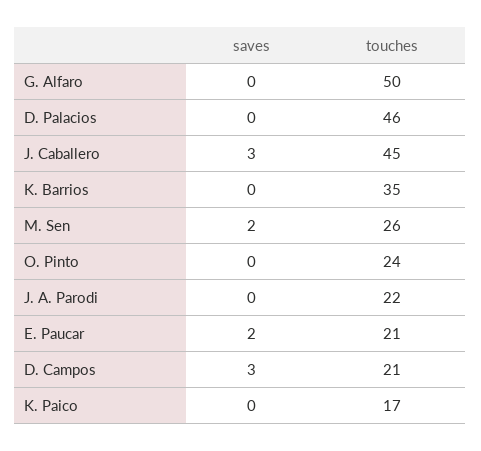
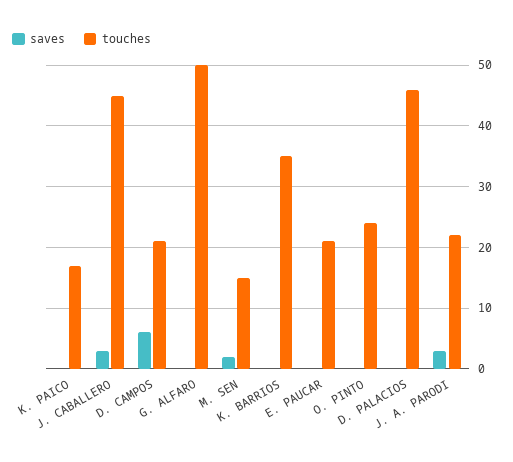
touches, M. Sen: 26 -> 15
saves, J. A. Parodi: 0 -> 3
saves, E. Paucar: 2 -> 0
saves, D. Campos: 3 -> 6

